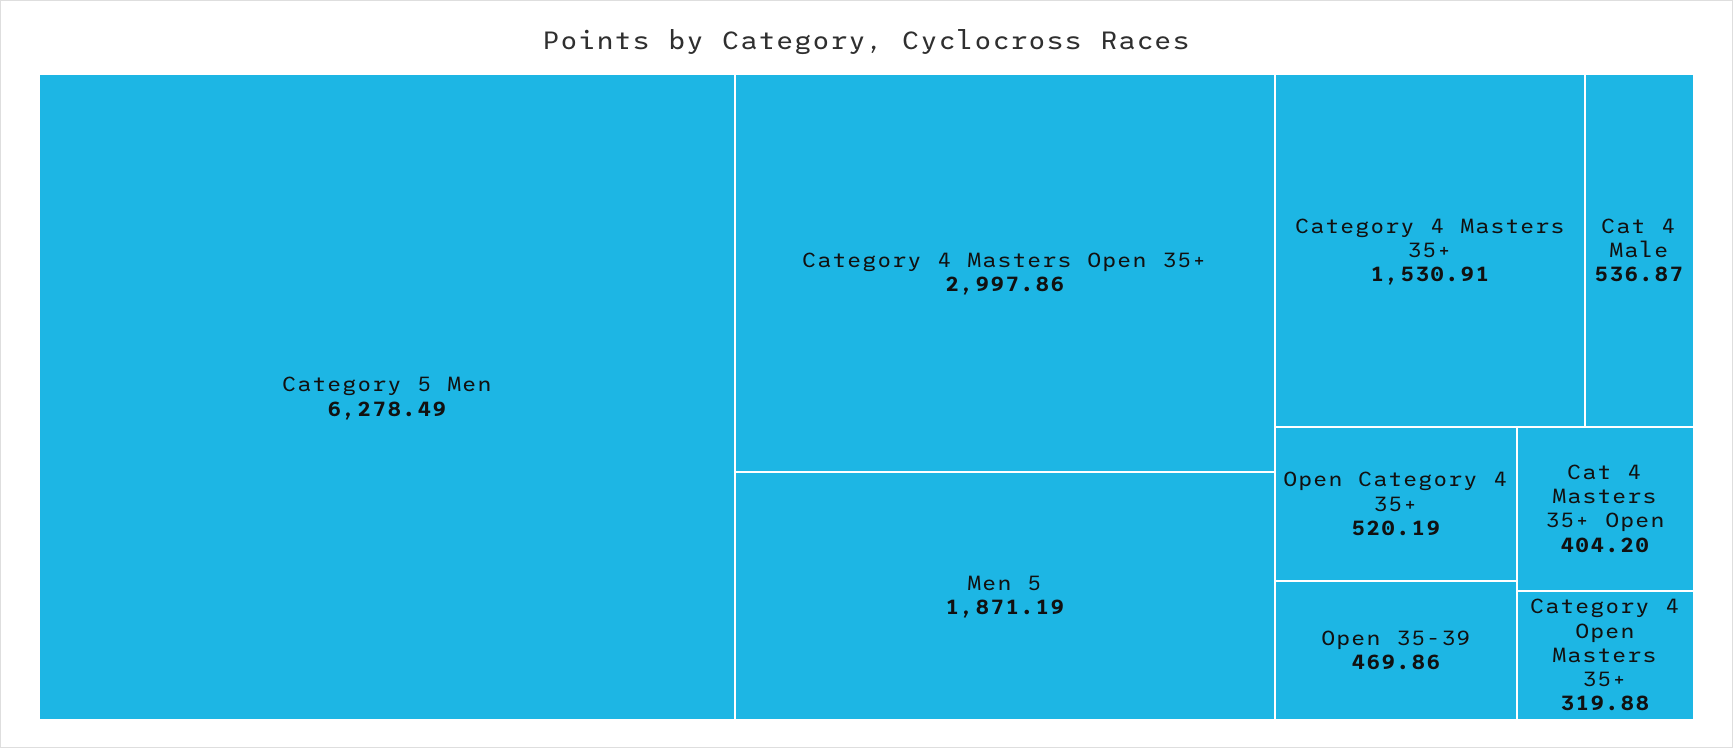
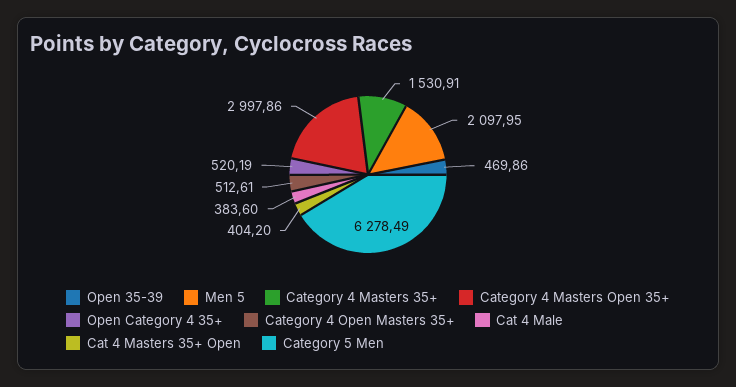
Men 5: 1871.19 -> 2097.95
Cat 4 Male: 536.87 -> 383.6
Category 4 Open Masters 35+: 319.88 -> 512.61

